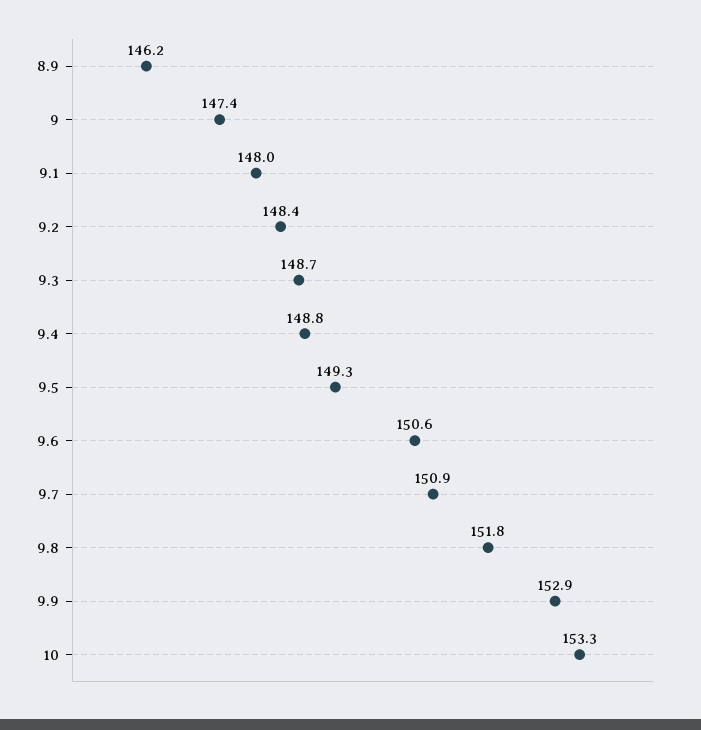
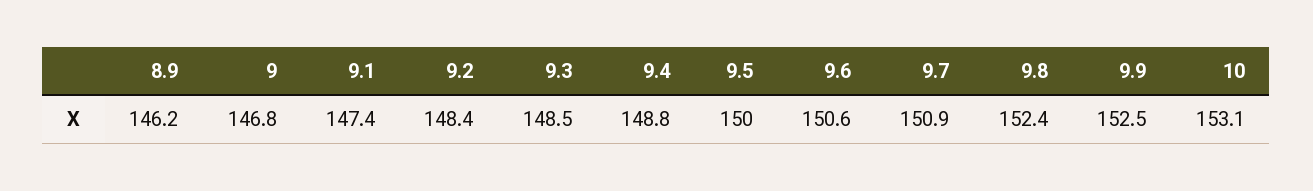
9: 147.4 -> 146.8
9.1: 148 -> 147.4
9.3: 148.7 -> 148.5
9.5: 149.3 -> 150
9.8: 151.8 -> 152.4
9.9: 152.9 -> 152.5
10: 153.3 -> 153.1

